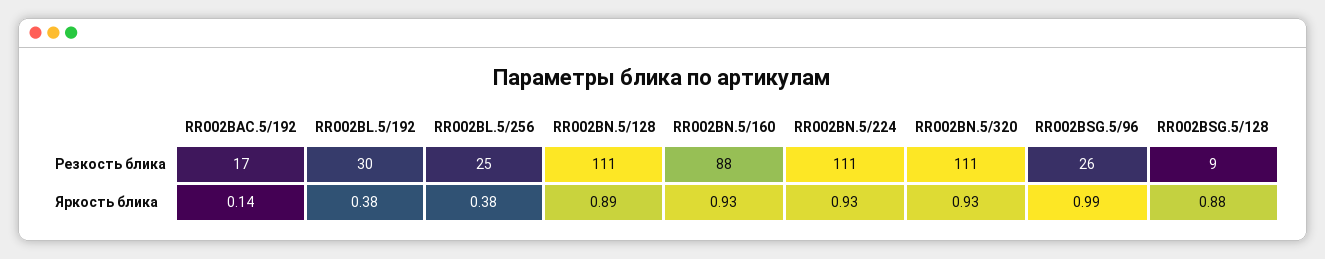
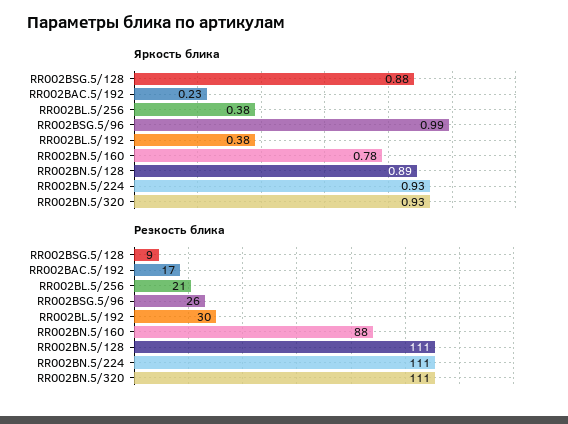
Резкость блика, RR002BL.5/256: 25 -> 21
Яркость блика, RR002BAC.5/192: 0.14 -> 0.23
Яркость блика, RR002BN.5/160: 0.93 -> 0.78

